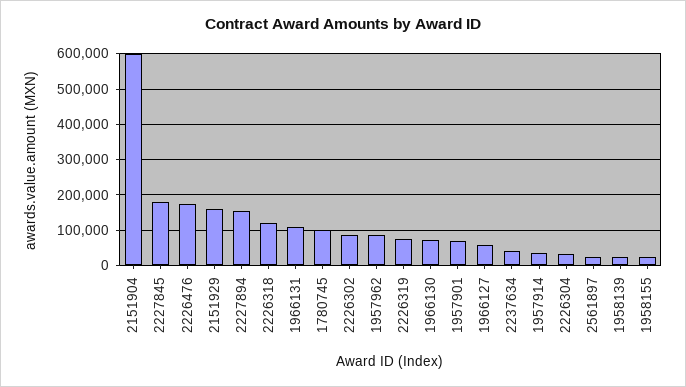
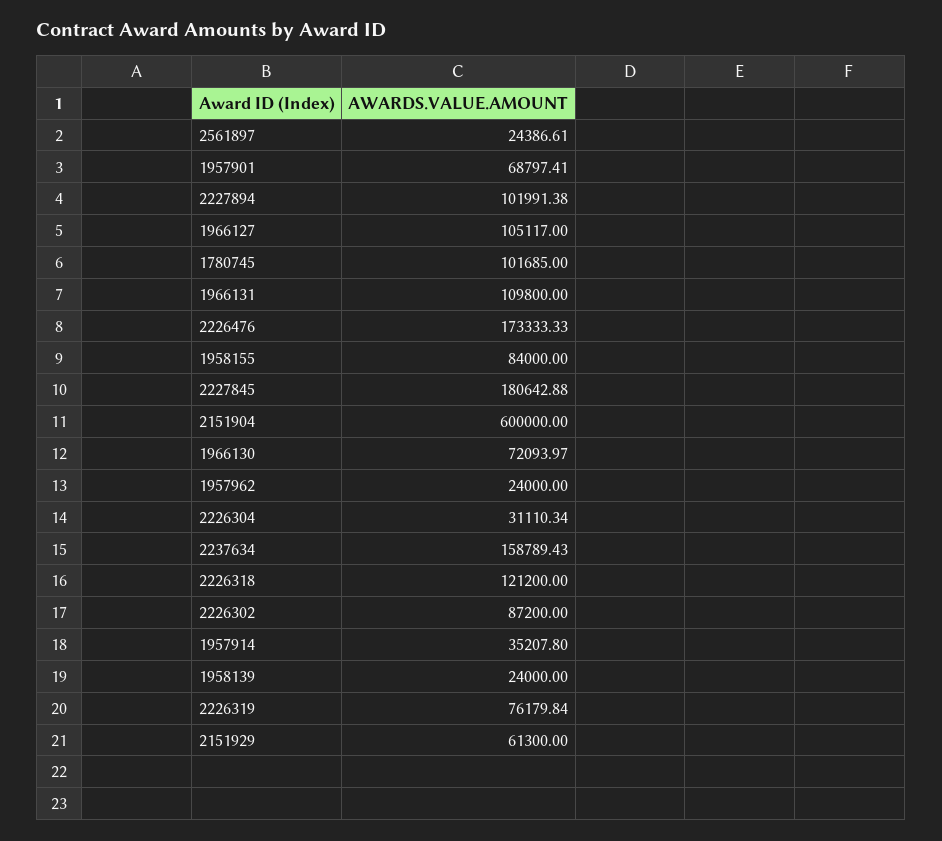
2151929: 160000 -> 61300
2227894: 160000 -> 101991.38
1957962: 80000 -> 24000
1966127: 60000 -> 105117
2237634: 40000 -> 158789.43
1958155: 20000 -> 84000

